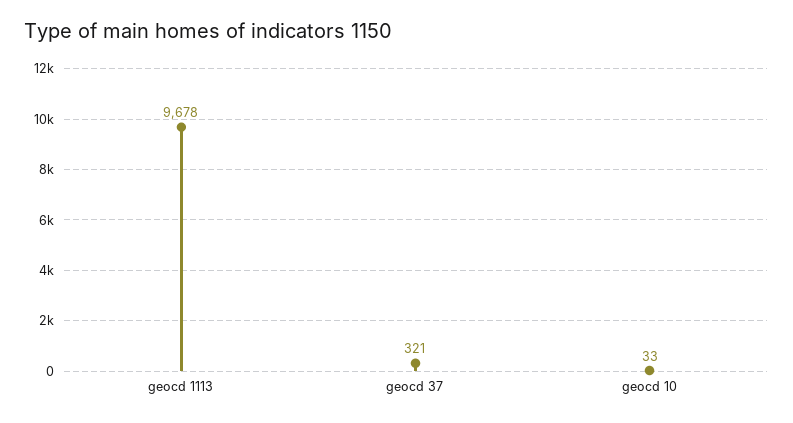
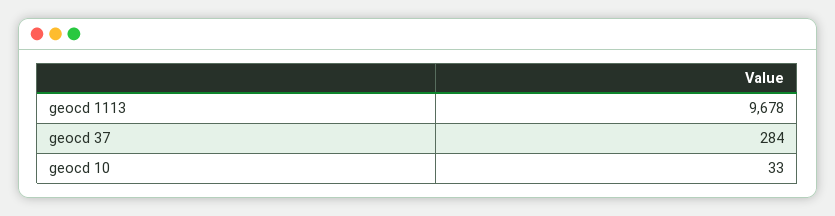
geocd 37: 321 -> 284

